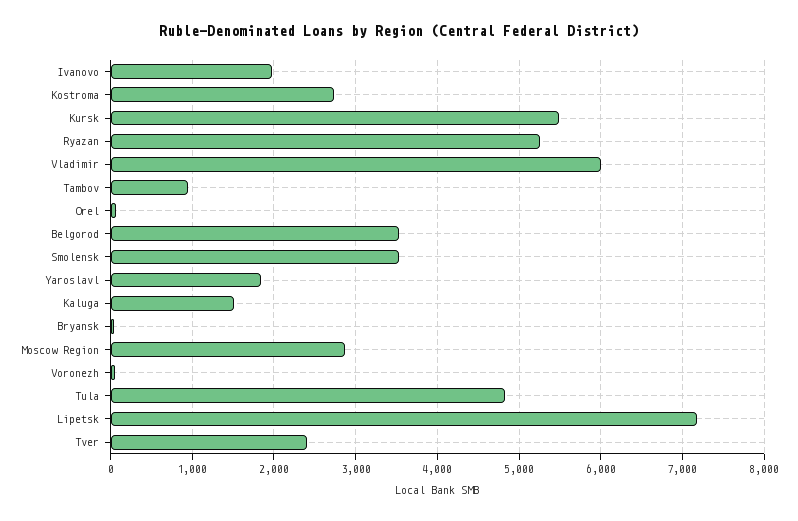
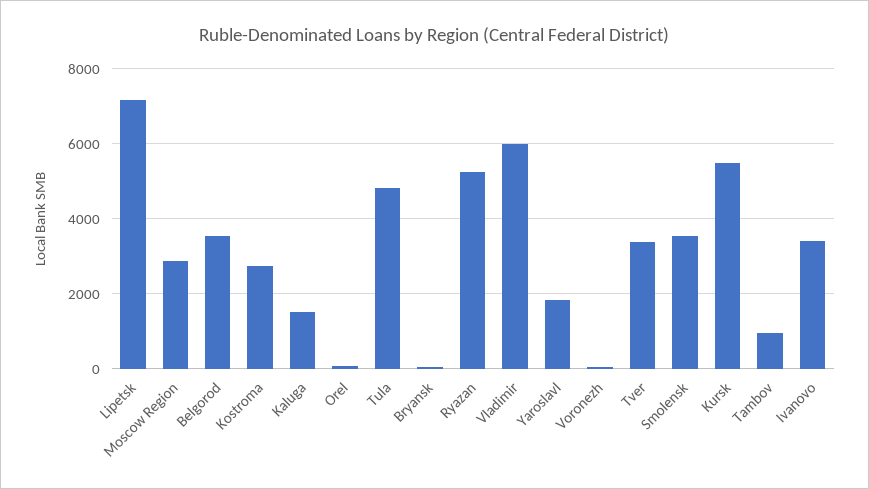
Ivanovo: 2000 -> 3400
Tver: 2400 -> 3400

